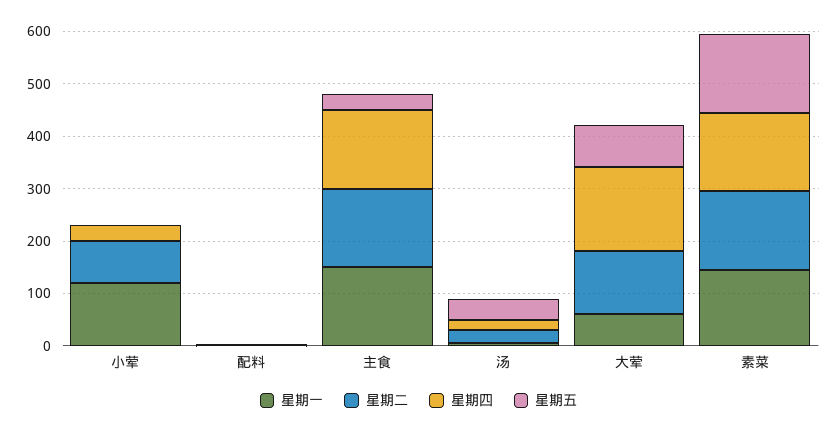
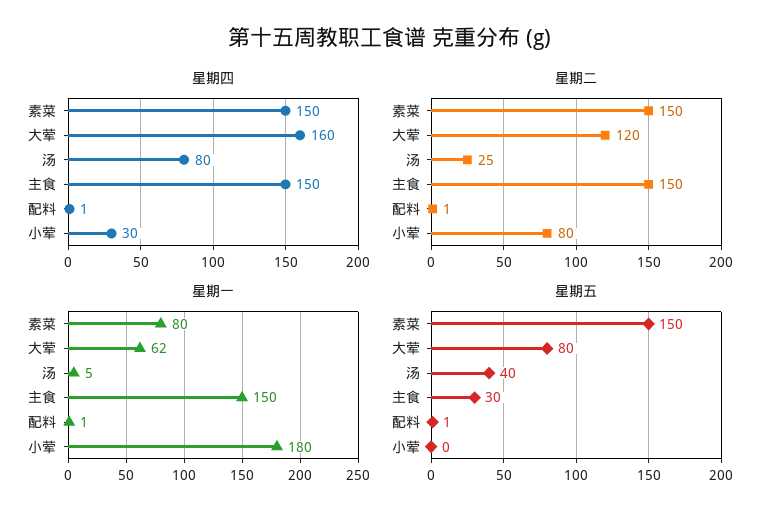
星期一, 小荤: 120 -> 180
星期四, 汤: 20 -> 80
星期一, 素菜: 140 -> 80

